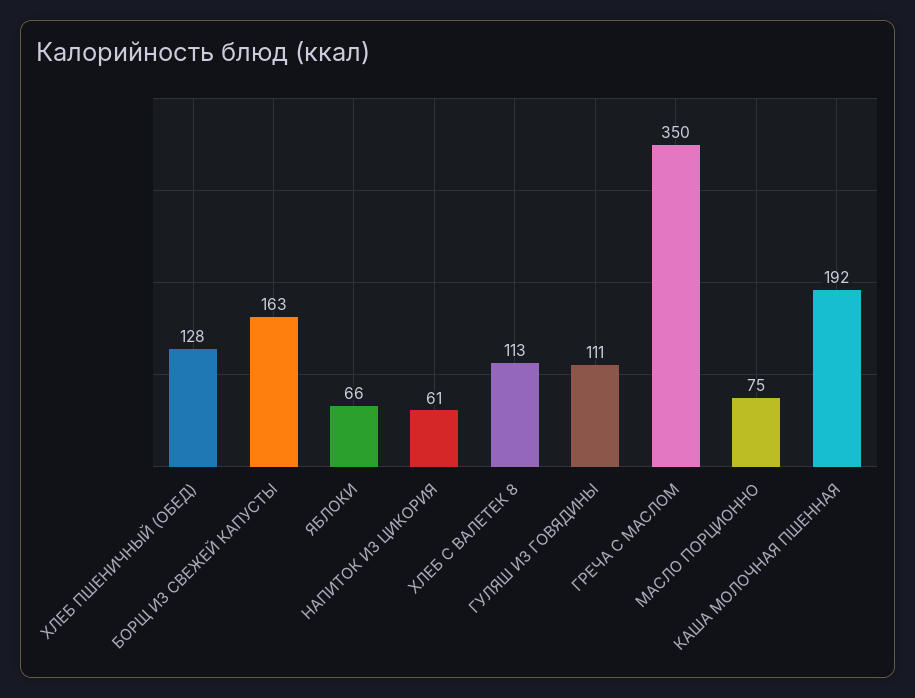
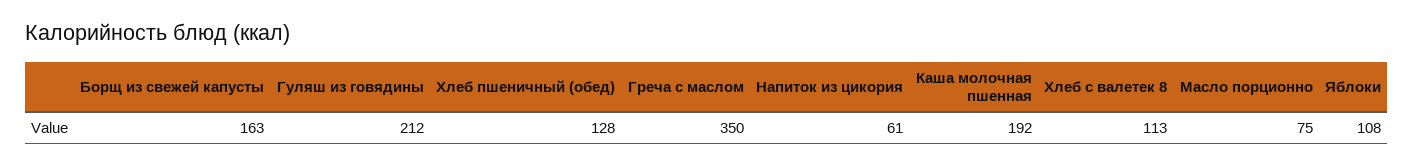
ЯБЛОКИ: 66 -> 108
ГУЛЯШ ИЗ ГОВЯДИНЫ: 111 -> 212

